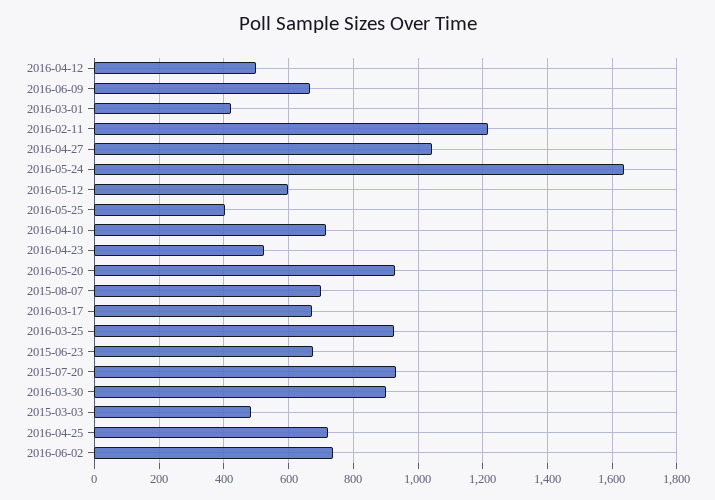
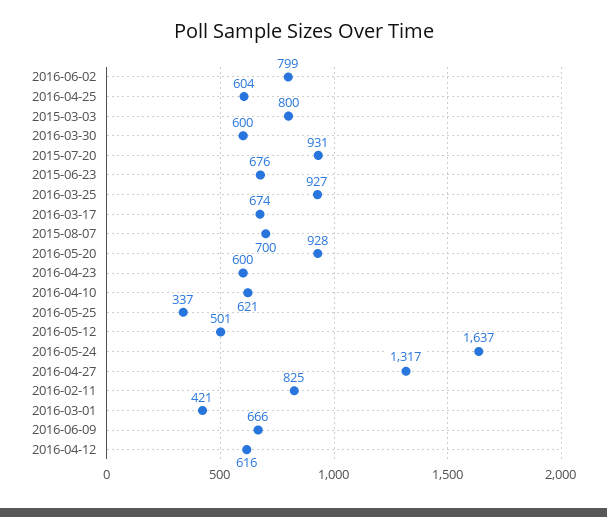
2016-04-12: 500 -> 616
2016-02-11: 1220 -> 825
2016-04-27: 1040 -> 1317
2016-05-12: 600 -> 501
2016-05-25: 400 -> 337
2016-04-10: 720 -> 621
2016-04-23: 520 -> 600
2016-03-30: 900 -> 600
2015-03-03: 480 -> 800
2016-04-25: 720 -> 604
2016-06-02: 740 -> 799

